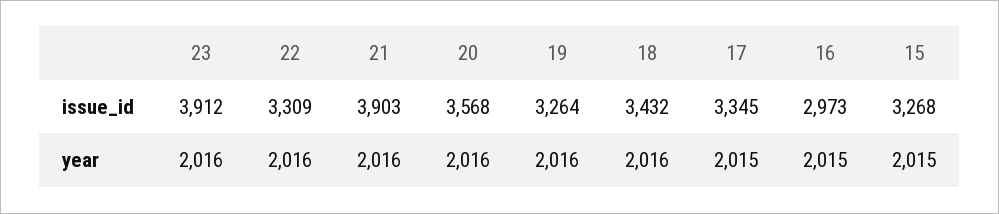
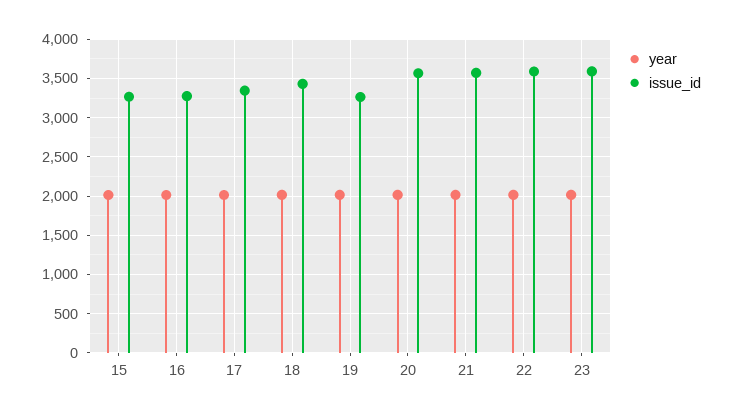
issue_id, 23: 3912 -> 3600
issue_id, 22: 3309 -> 3600
issue_id, 21: 3903 -> 3600
issue_id, 16: 2973 -> 3300

